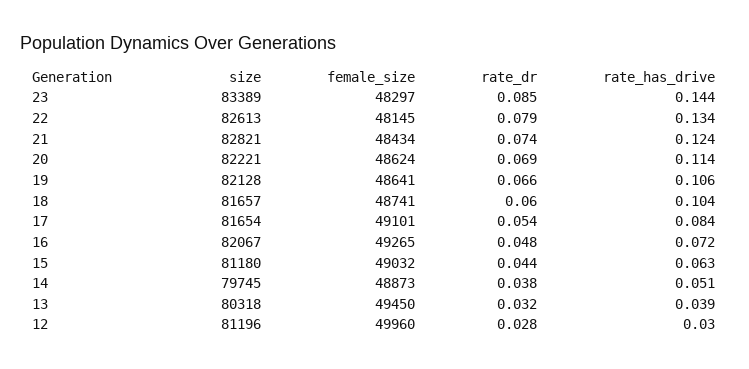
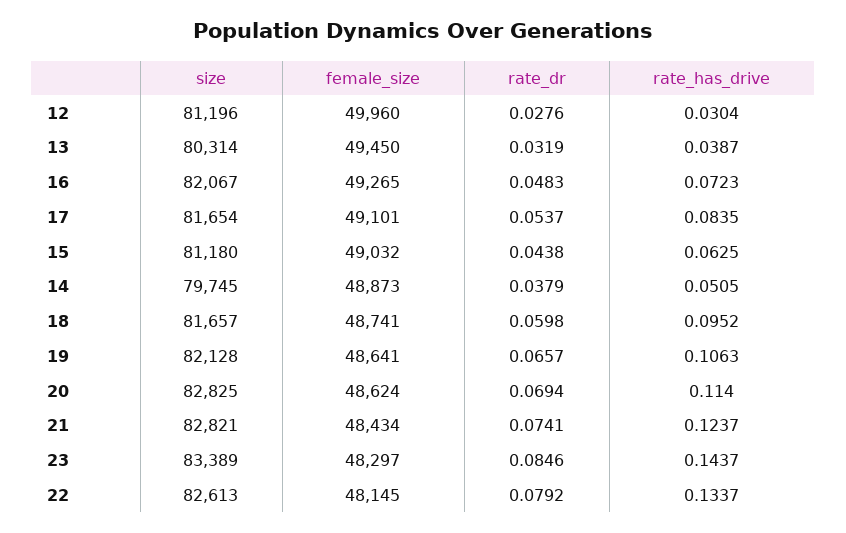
size, 20: 82221 -> 82825
rate_has_drive, 18: 0.104 -> 0.0952
size, 13: 80318 -> 80314

